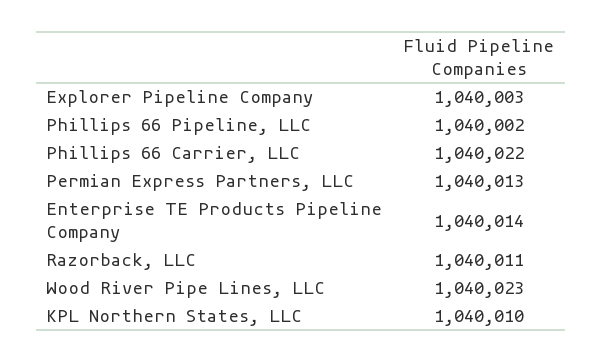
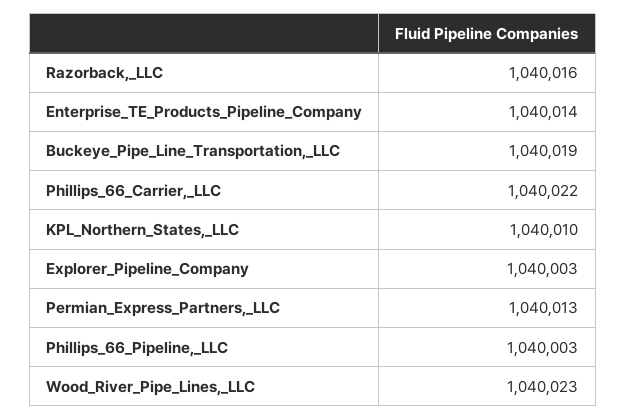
Phillips 66 Pipeline, LLC: 1040002 -> 1040003
Razorback, LLC: 1040011 -> 1040016
Buckeye_Pipe_Line_Transportation,_LLC: none -> 1040019

